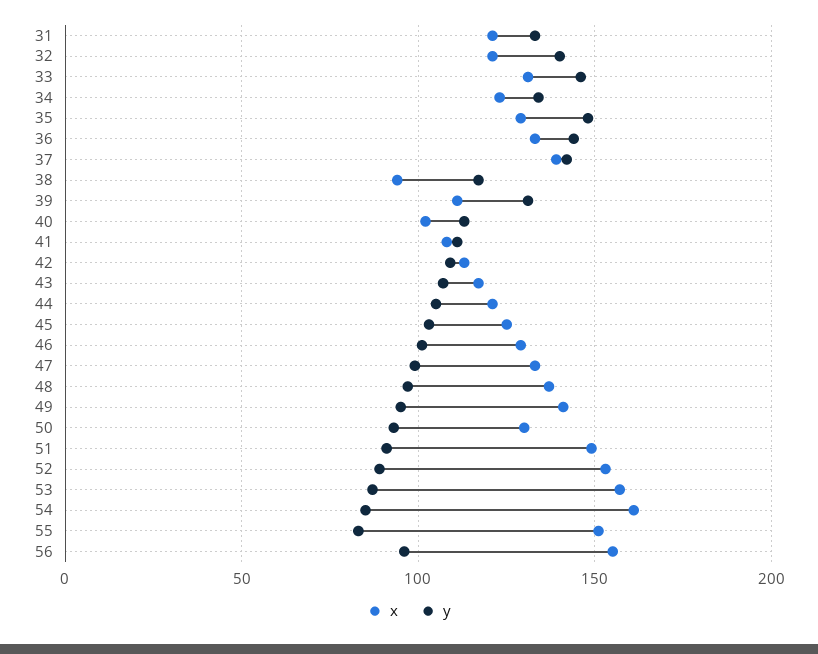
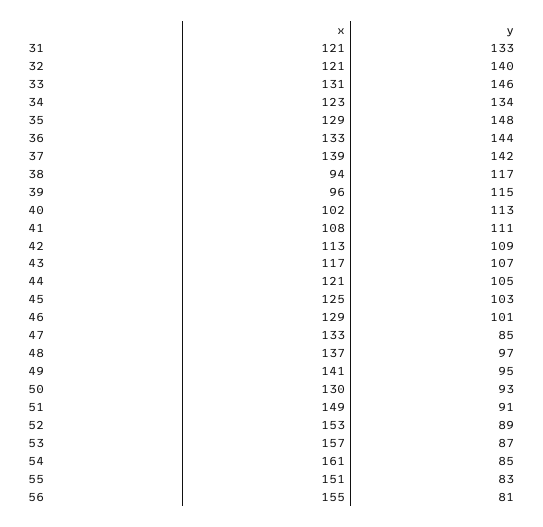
x, 39: 110 -> 96
y, 39: 130 -> 115
y, 47: 100 -> 85
y, 56: 95 -> 81

